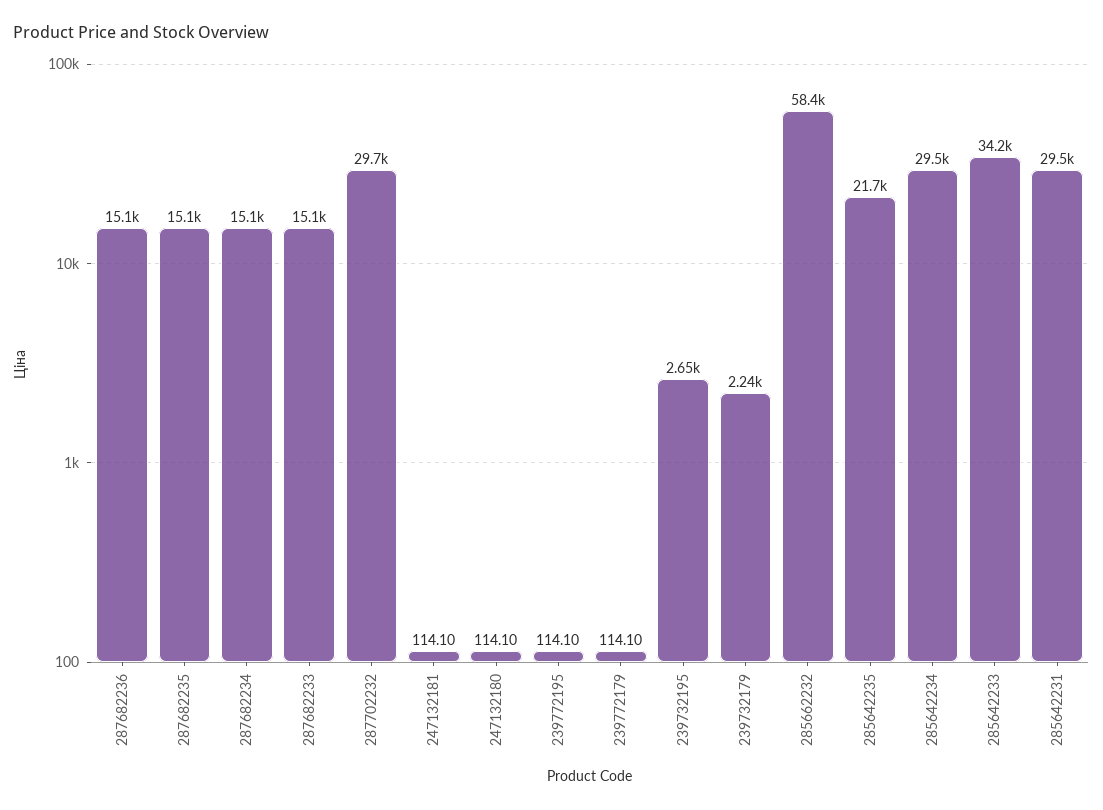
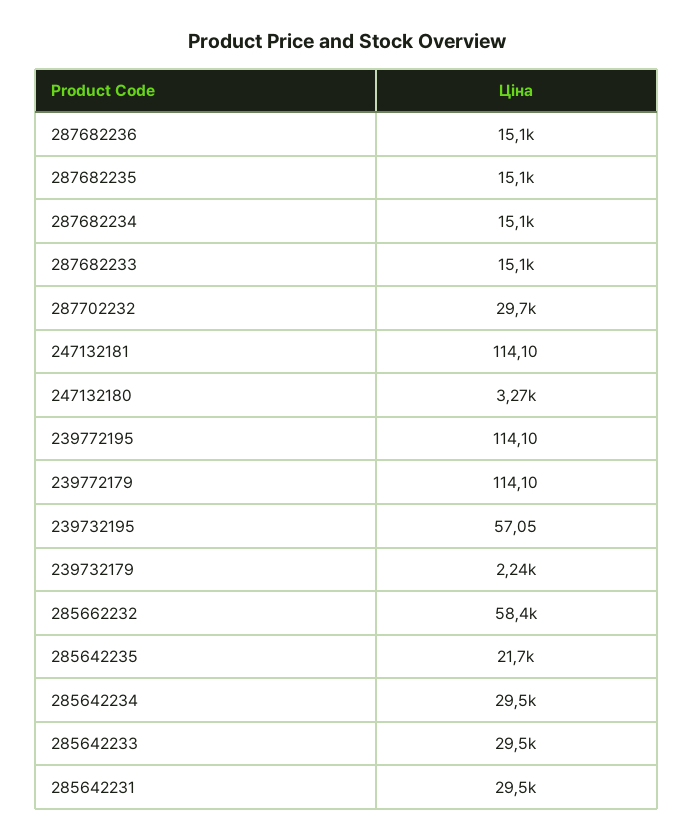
247132180: 114.1 -> 3270
239732195: 2650 -> 57.05
285642233: 34200 -> 29500

